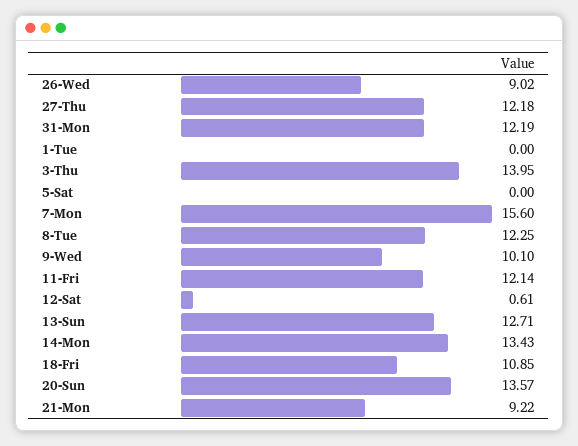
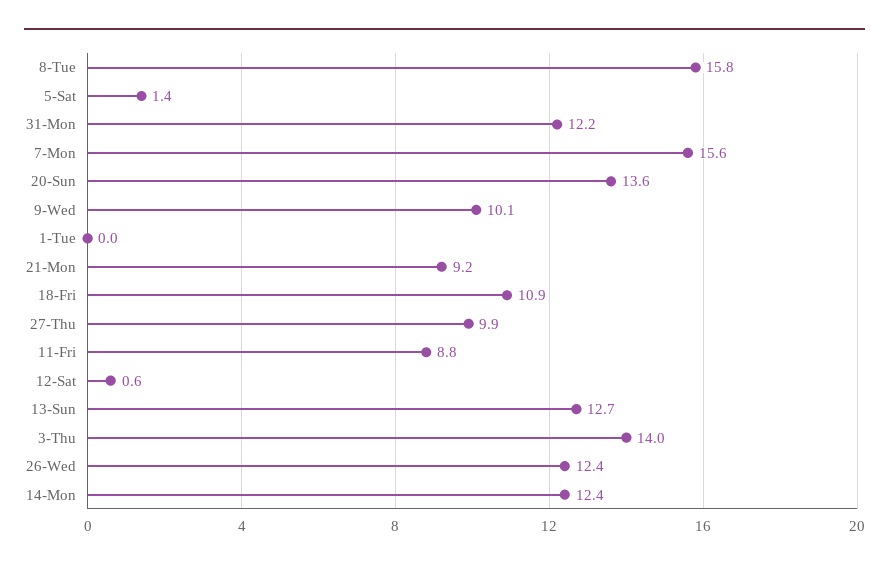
26-Wed: 9.02 -> 12.4
27-Thu: 12.18 -> 9.9
5-Sat: 0 -> 1.4
8-Tue: 12.25 -> 15.8
11-Fri: 12.14 -> 8.8
14-Mon: 13.43 -> 12.4

